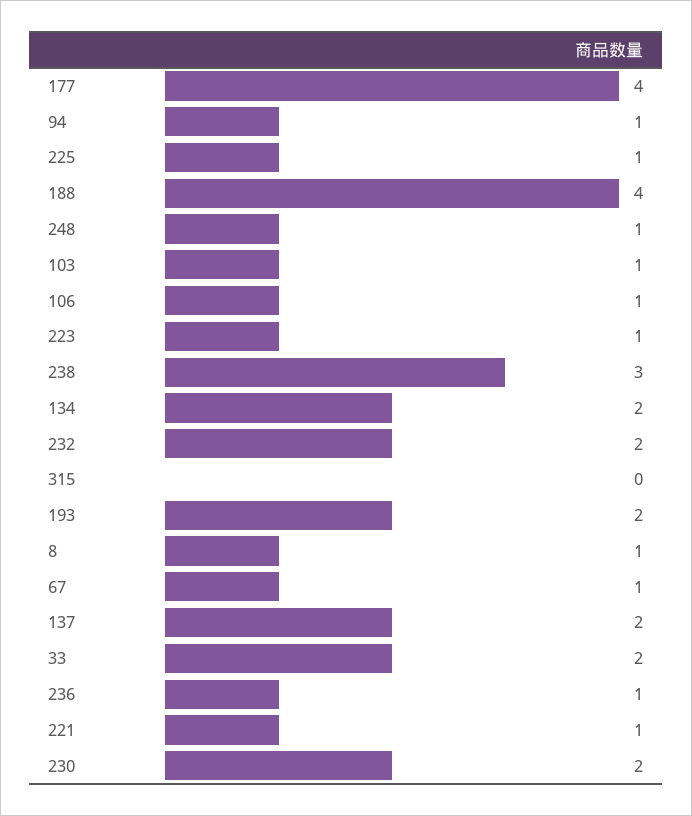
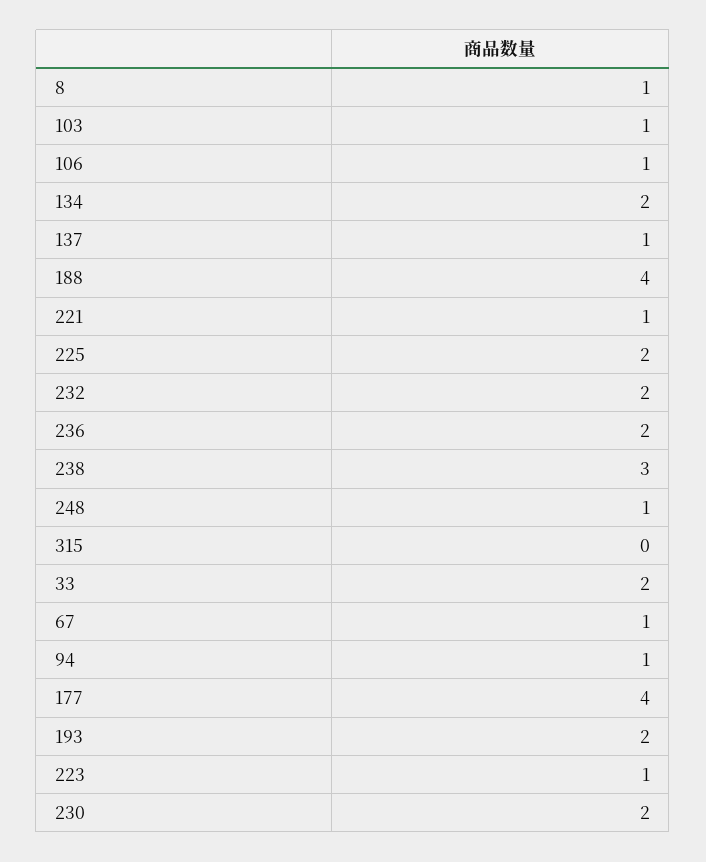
225: 1 -> 2
137: 2 -> 1
236: 1 -> 2

